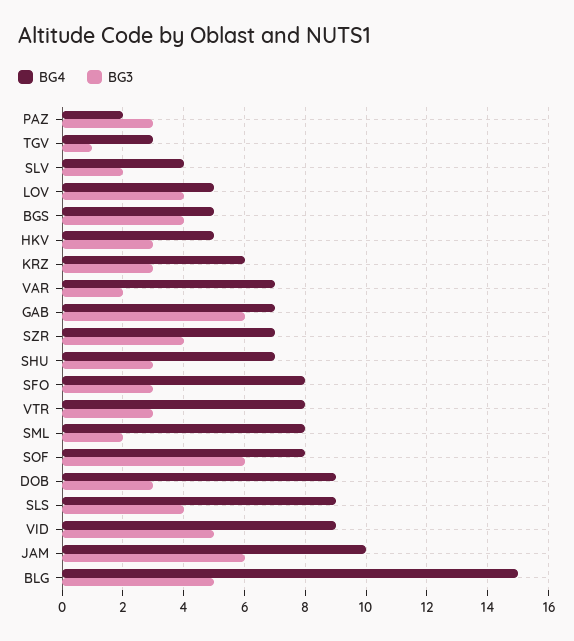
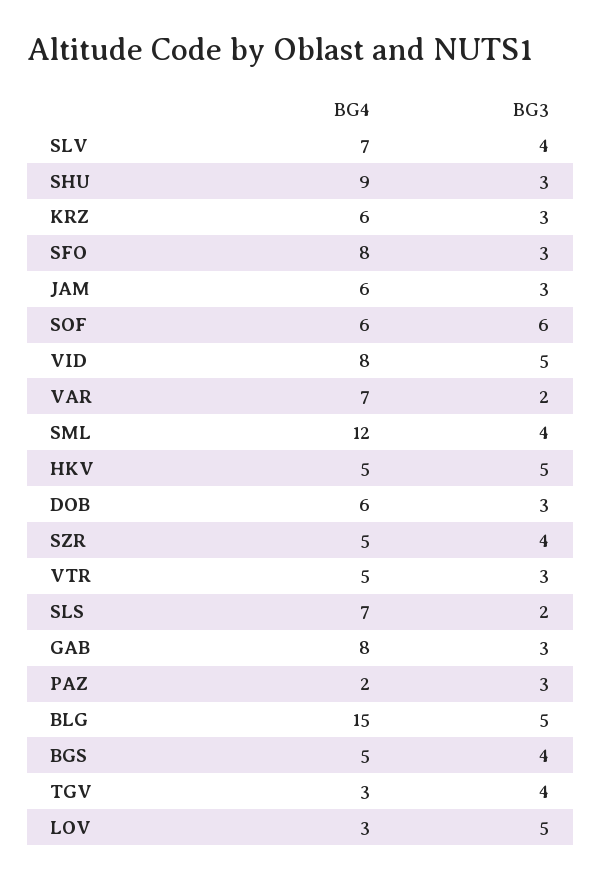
BG3, TGV: 1 -> 4
BG4, SLV: 4 -> 7
BG3, SLV: 2 -> 4
BG4, LOV: 5 -> 3
BG3, LOV: 4 -> 5
BG3, HKV: 3 -> 5
BG4, GAB: 7 -> 8
BG3, GAB: 6 -> 3
BG4, SZR: 7 -> 5
BG4, SHU: 7 -> 9
BG4, VTR: 8 -> 5
BG4, SML: 8 -> 12
BG3, SML: 2 -> 4
BG4, SOF: 8 -> 6
BG4, DOB: 9 -> 6
BG4, SLS: 9 -> 7
BG3, SLS: 4 -> 2
BG4, VID: 9 -> 8
BG4, JAM: 10 -> 6
BG3, JAM: 6 -> 3

